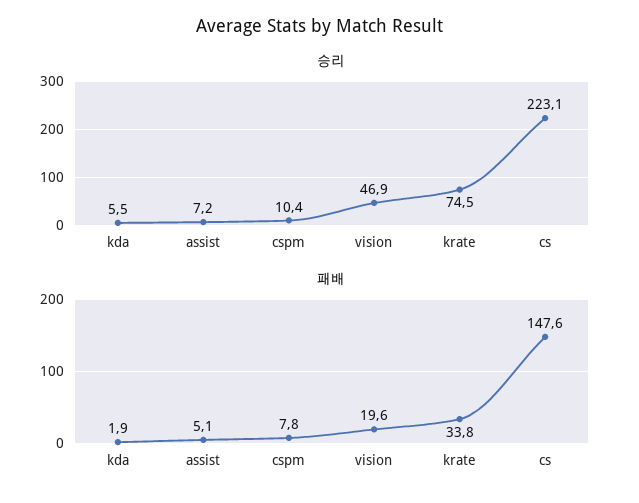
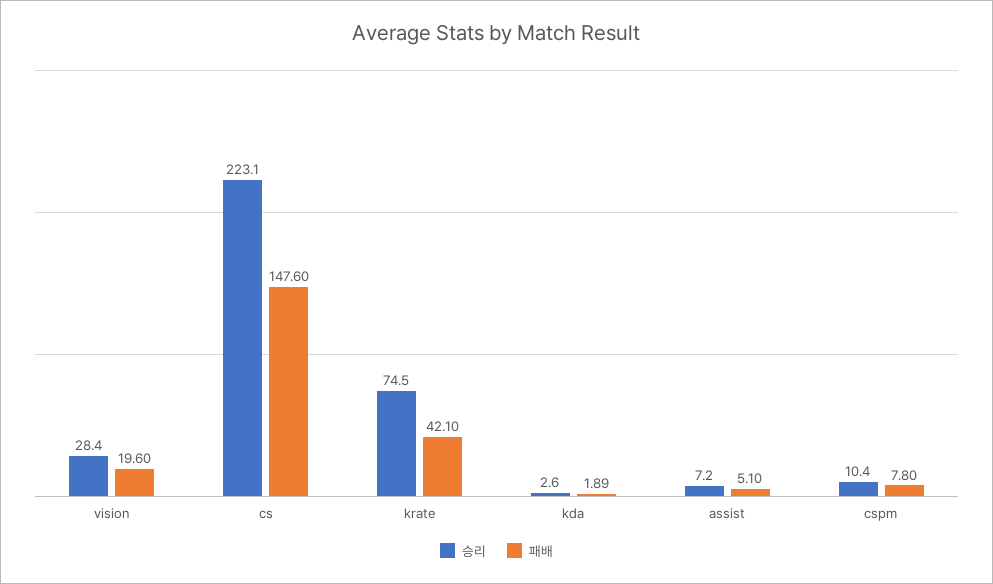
승리, kda: 5.5 -> 2.6
승리, vision: 46.9 -> 28.4
패배, krate: 33.8 -> 42.1

